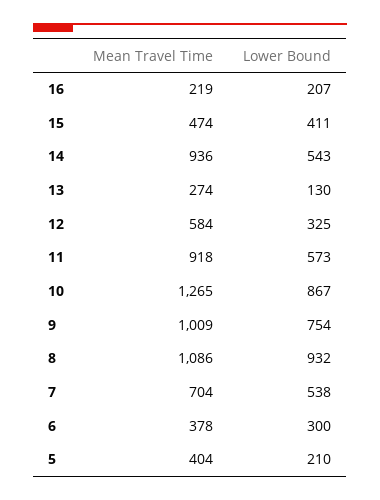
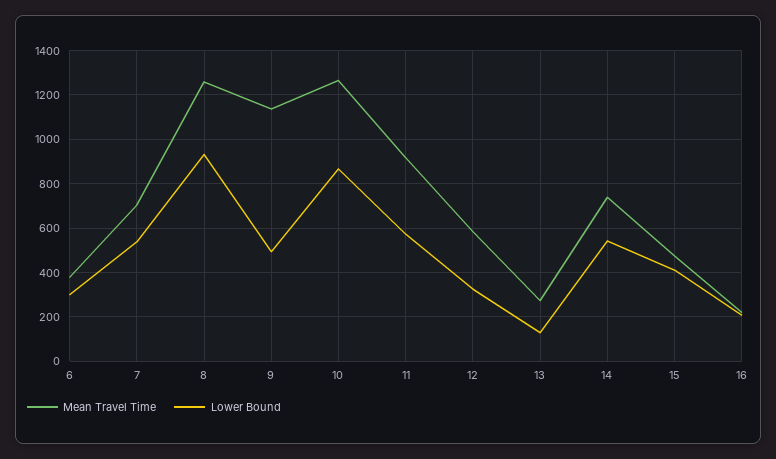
Mean Travel Time, 14: 936 -> 750
Mean Travel Time, 9: 1009 -> 1150
Lower Bound, 9: 754 -> 500
Mean Travel Time, 8: 1086 -> 1250
Mean Travel Time, 5: 404 -> none
Lower Bound, 5: 210 -> none

